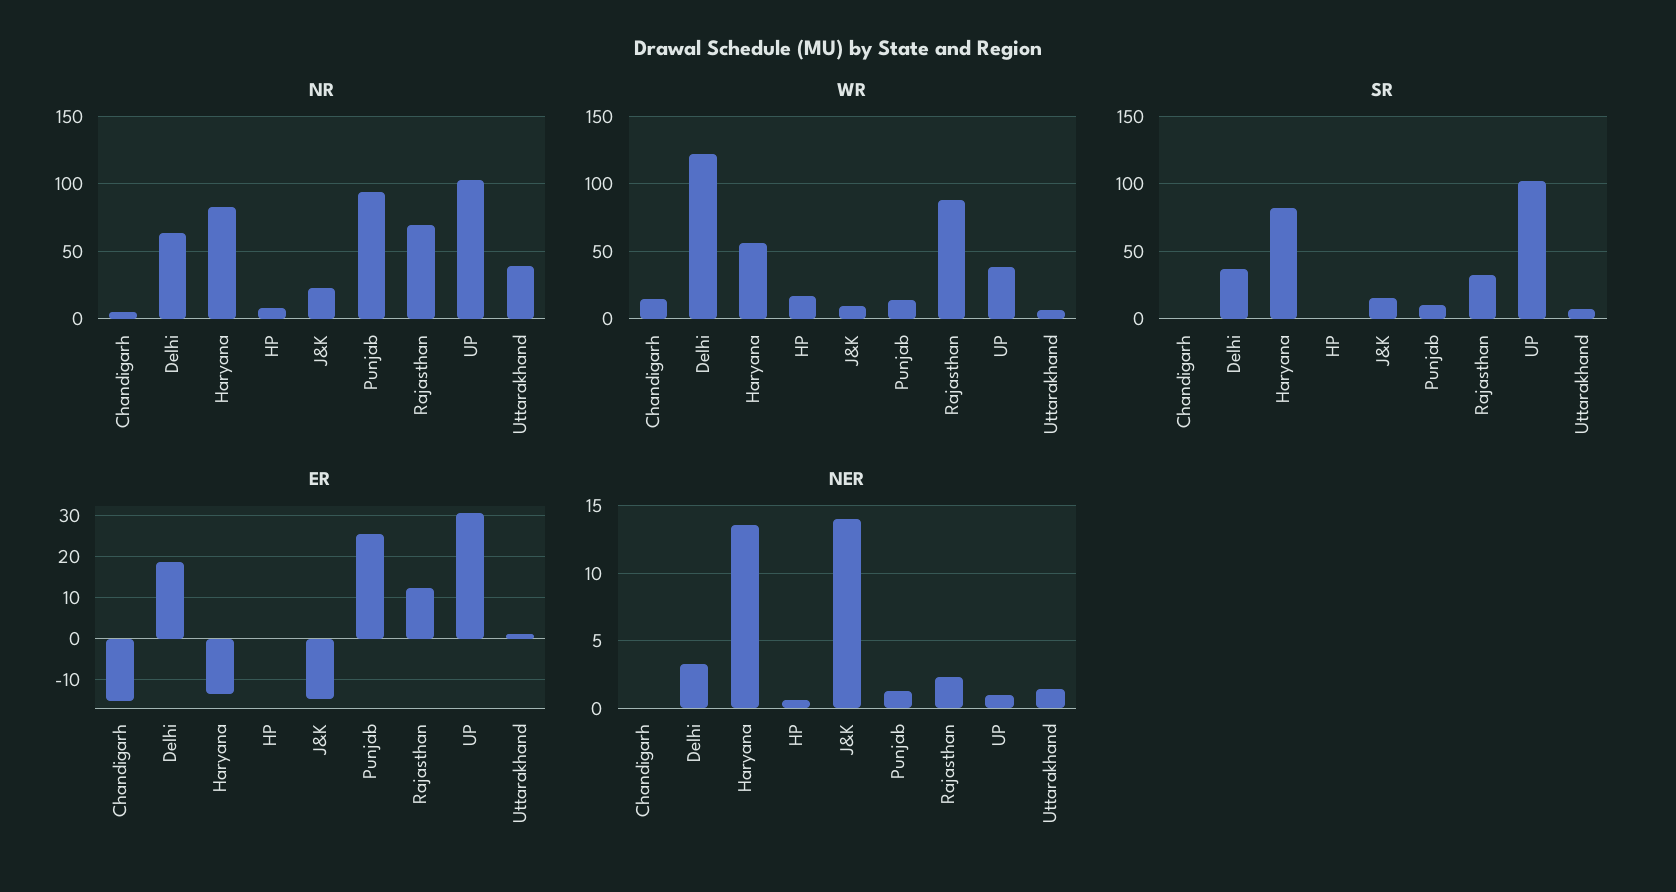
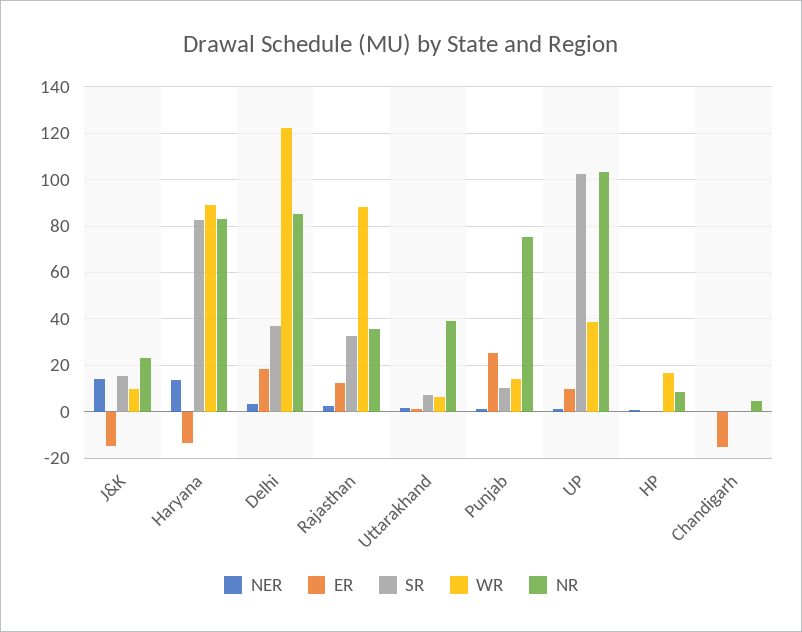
NR, Delhi: 65 -> 85
NR, Punjab: 95 -> 75
NR, Rajasthan: 70 -> 35
WR, Chandigarh: 15 -> 0
WR, Haryana: 55 -> 90
ER, UP: 30 -> 10

